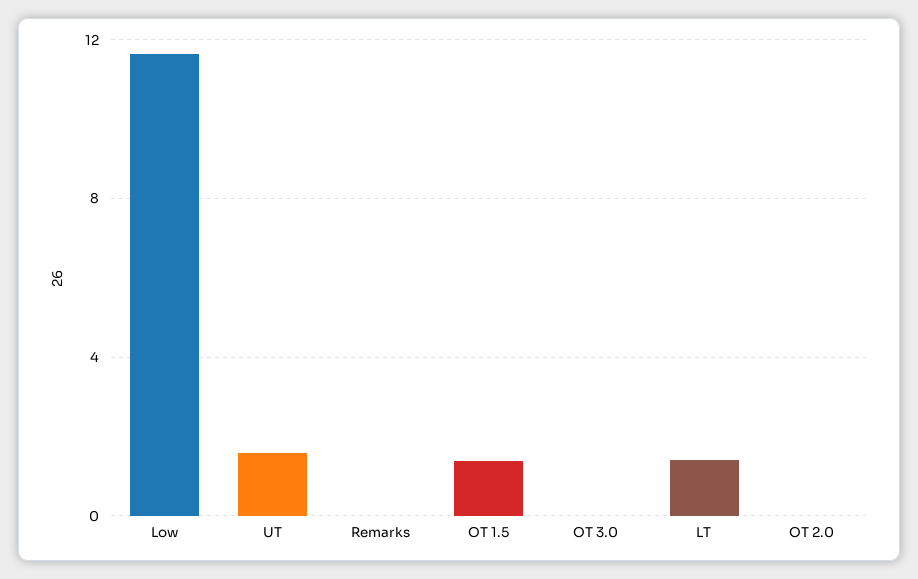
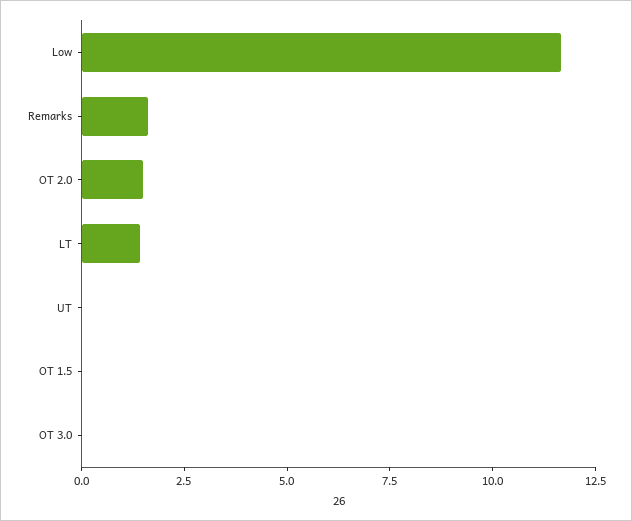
UT: 1.5 -> 0
Remarks: 0 -> 1.5
OT 1.5: 1.5 -> 0
OT 2.0: 0 -> 1.5

